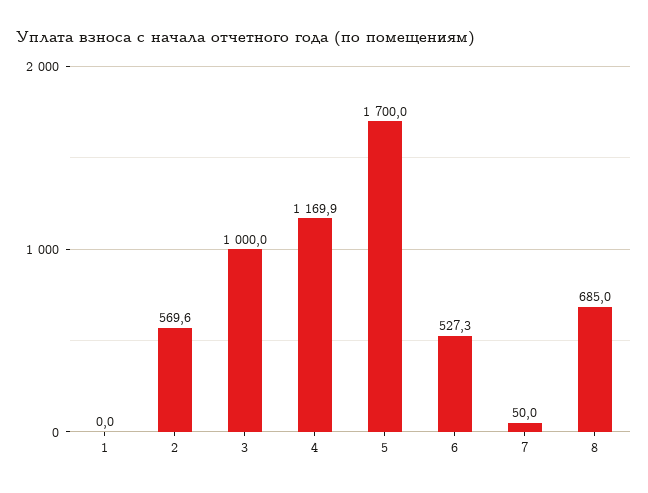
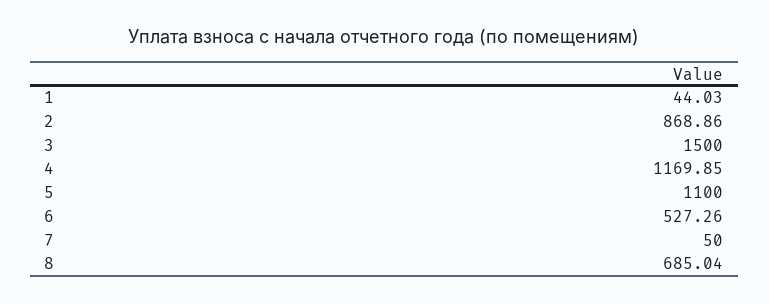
1: 0 -> 44.03
2: 569.6 -> 868.86
3: 1000 -> 1500
5: 1700 -> 1100

